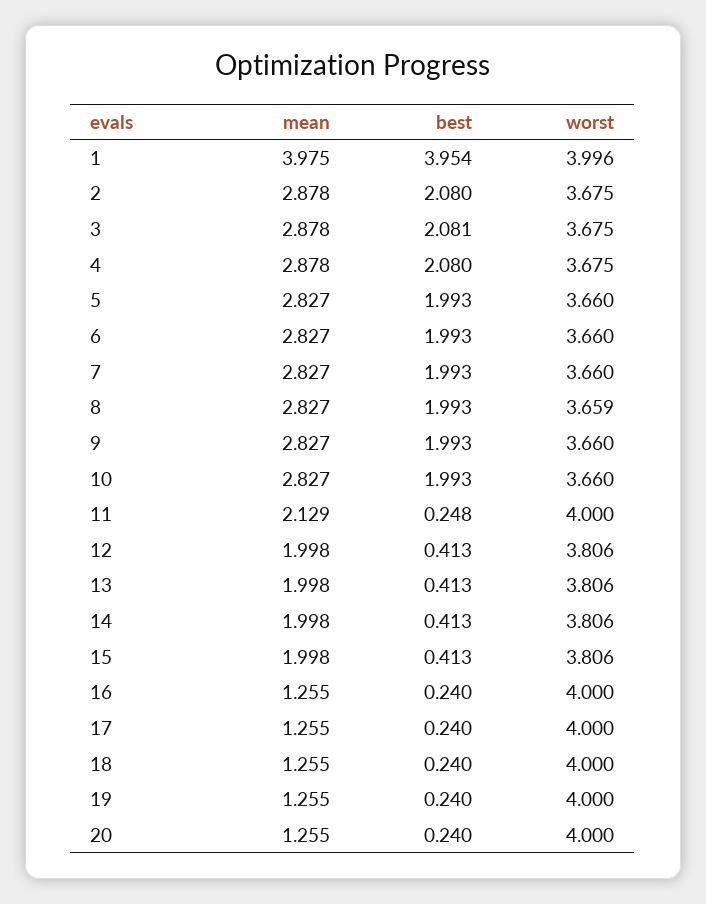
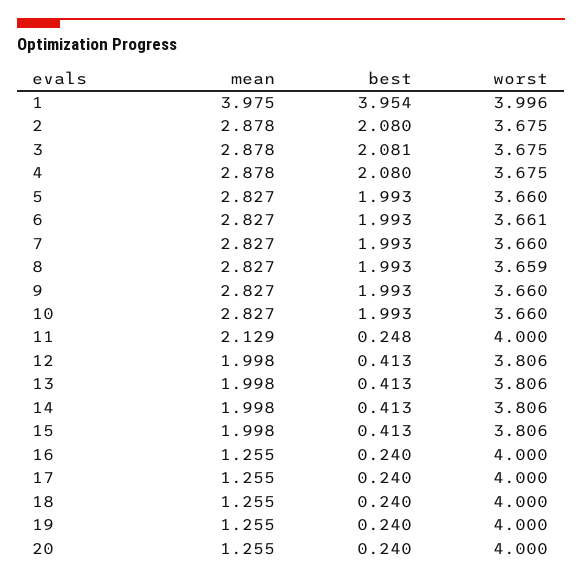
worst, 6: 3.66 -> 3.661

